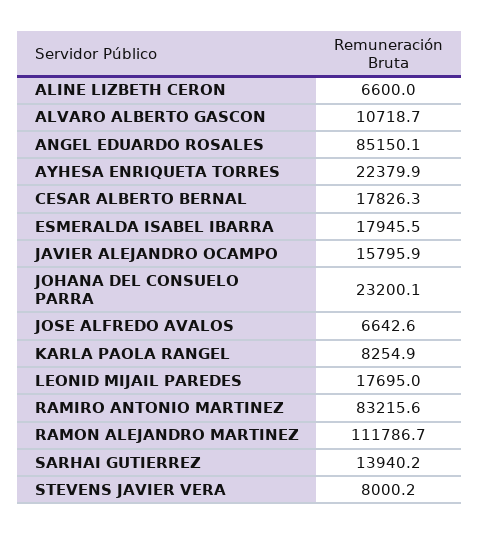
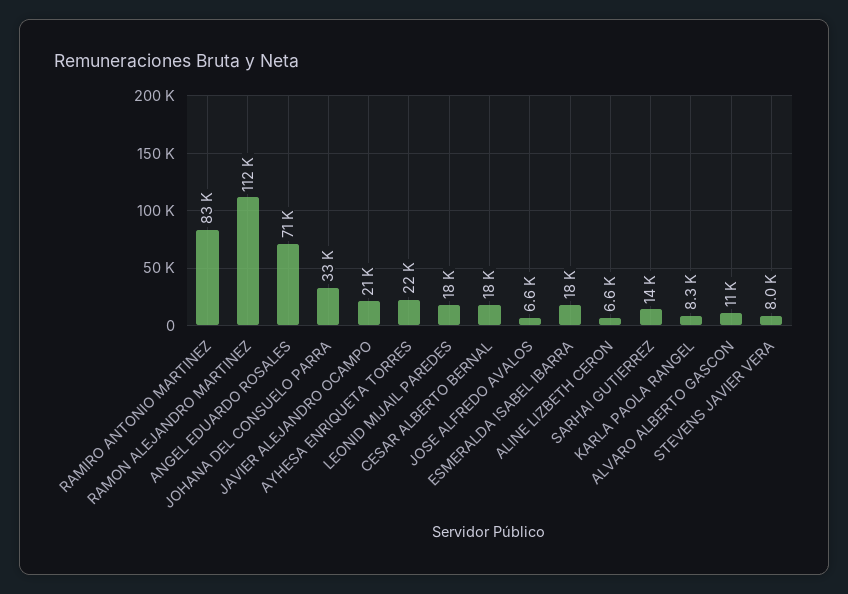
ANGEL EDUARDO ROSALES: 85150.1 -> 71000
JAVIER ALEJANDRO OCAMPO: 15795.9 -> 21000
JOHANA DEL CONSUELO PARRA: 23200.1 -> 33000

